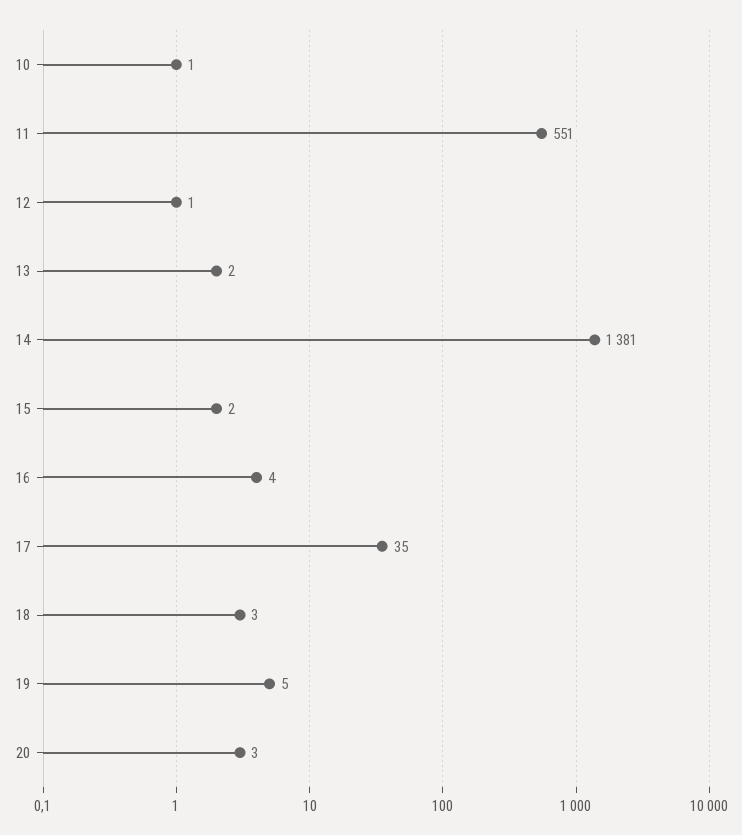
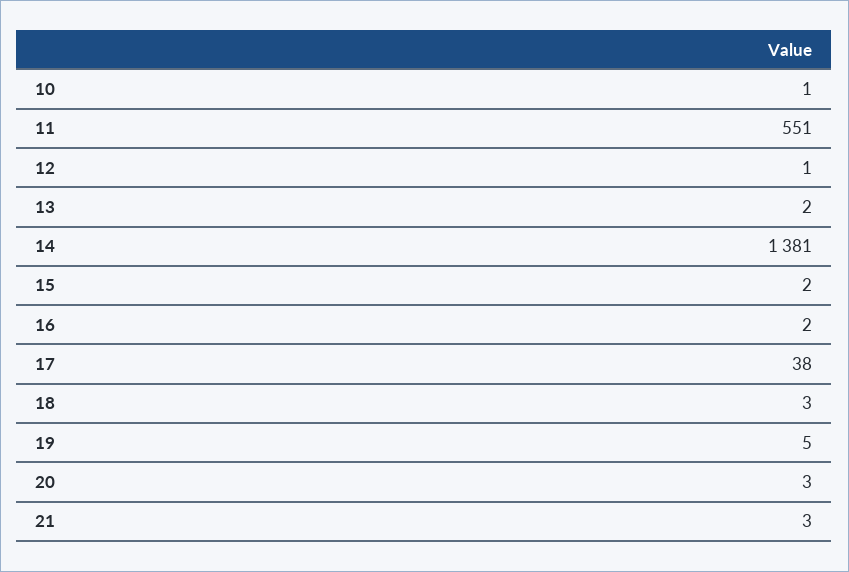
16: 4 -> 2
17: 35 -> 38
21: none -> 3

